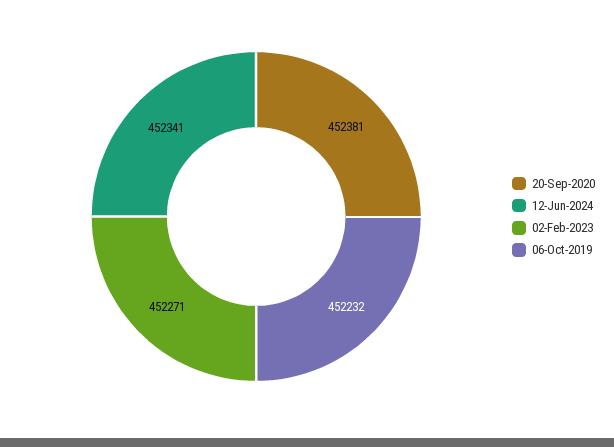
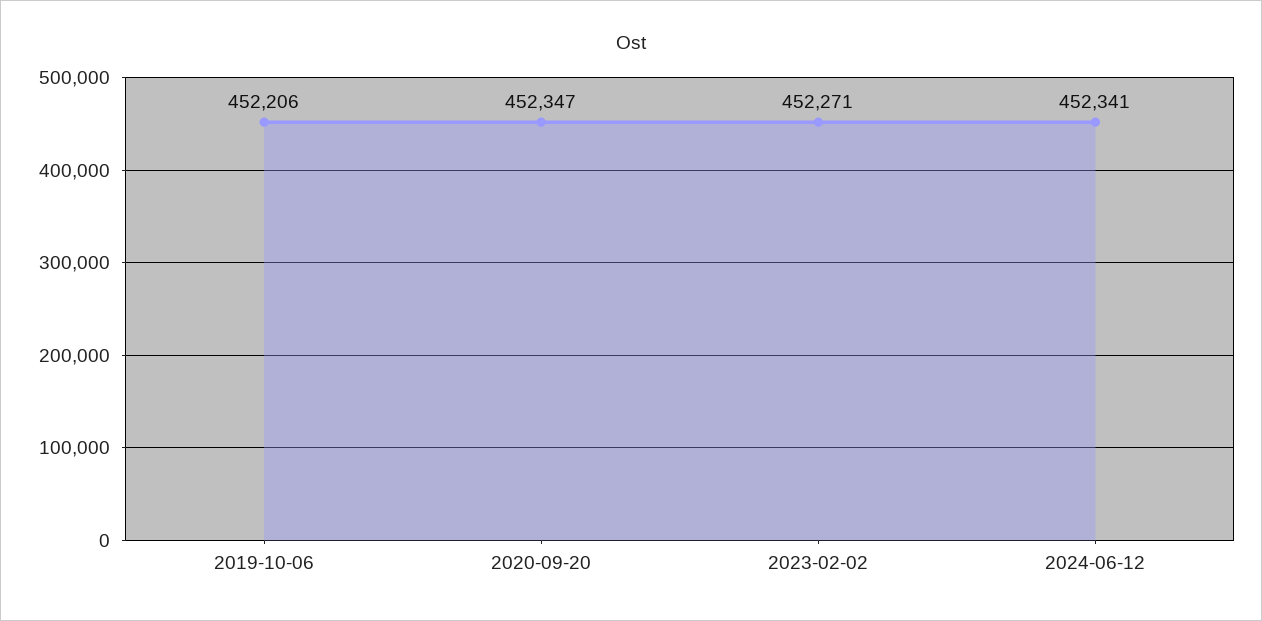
20-Sep-2020: 452381 -> 452347
06-Oct-2019: 452232 -> 452206

